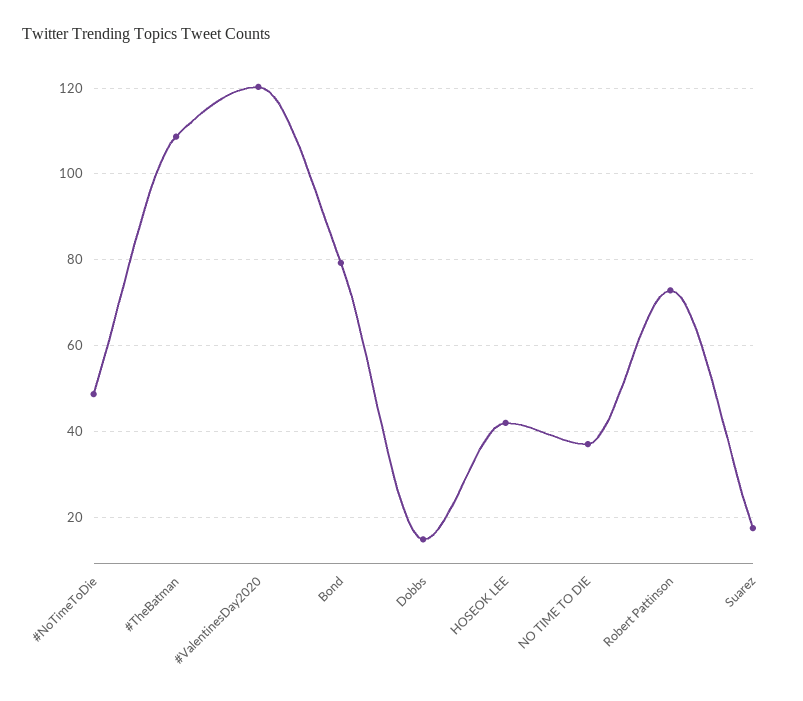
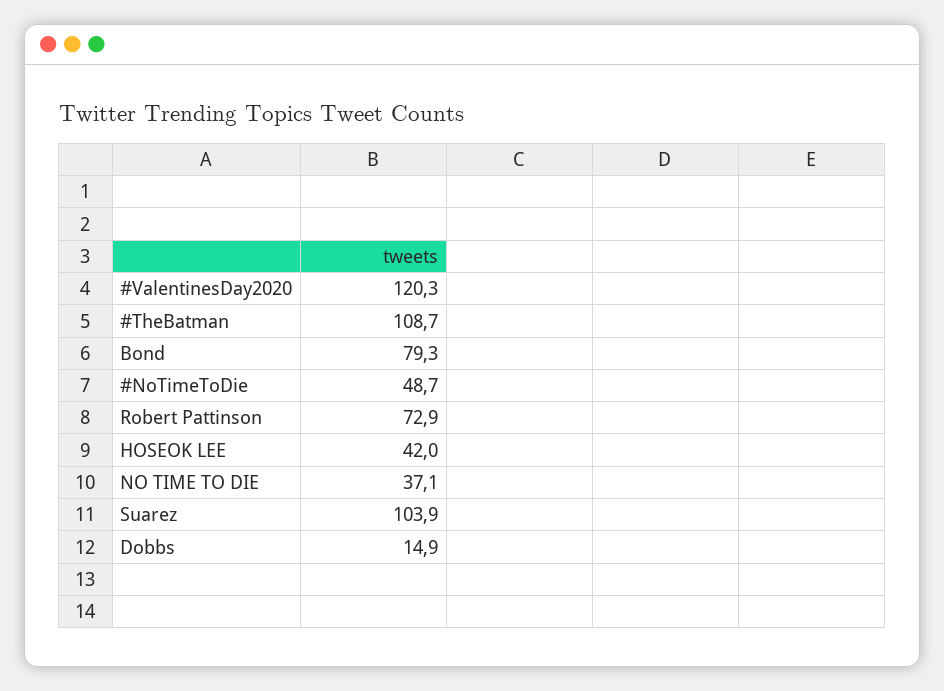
Suarez: 18 -> 103.9

